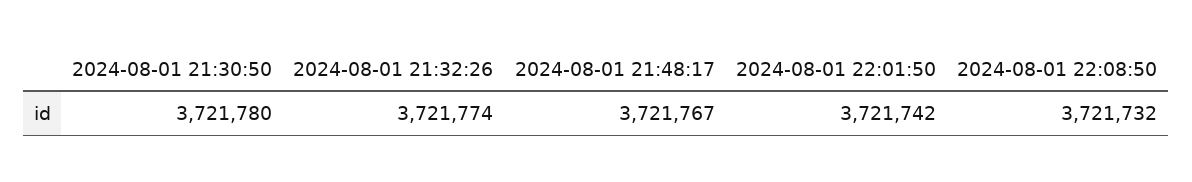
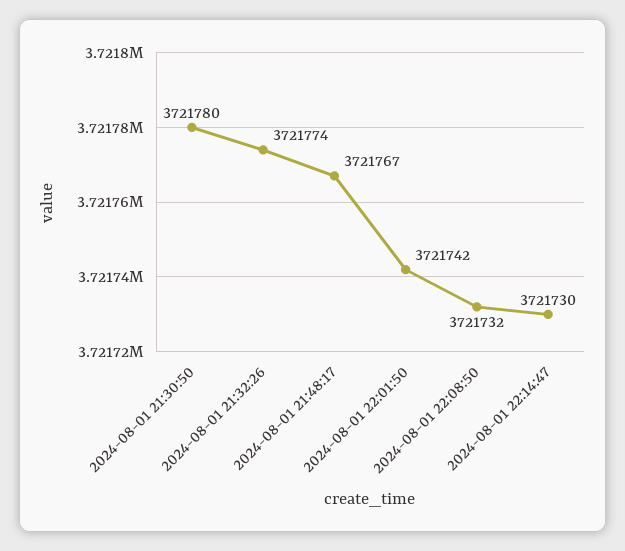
2024-08-01 22:14:47: none -> 3721730

